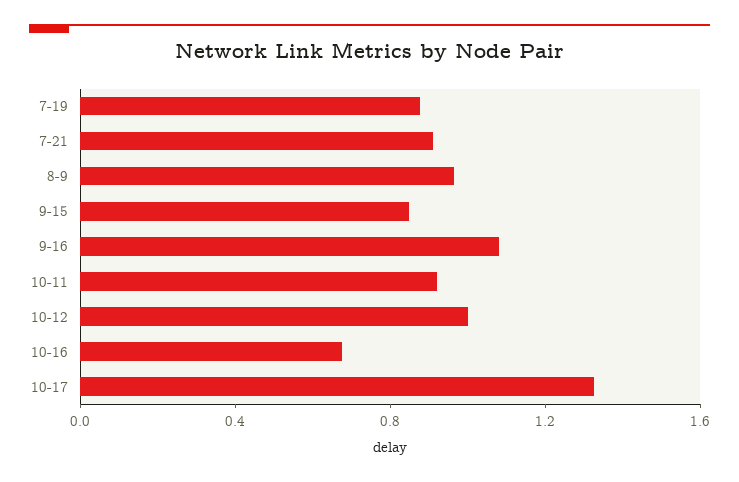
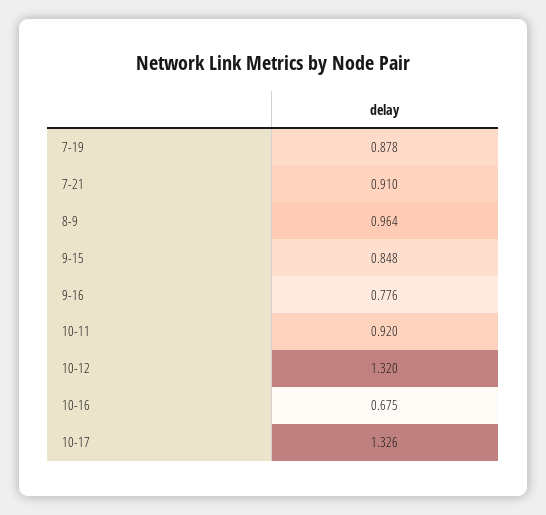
9-16: 1.1 -> 0.776
10-12: 1 -> 1.32

